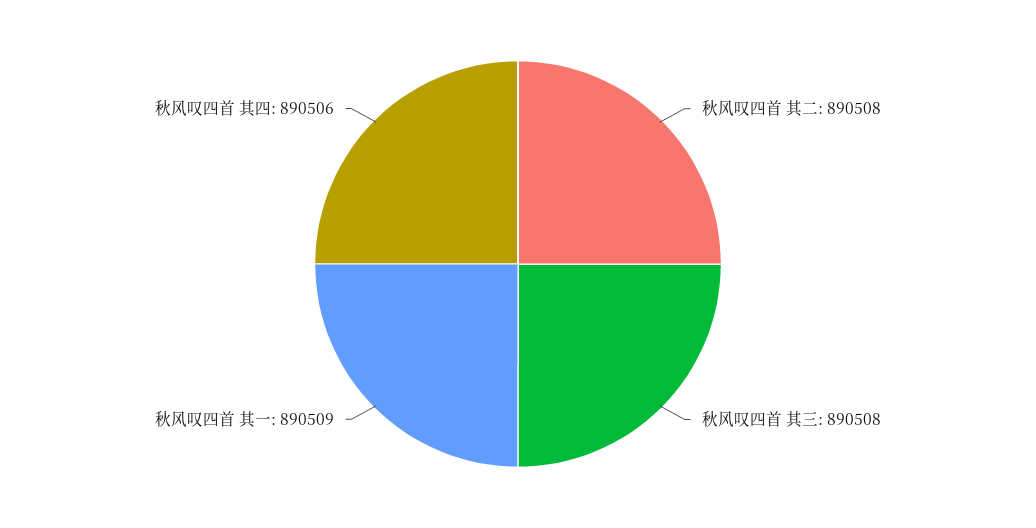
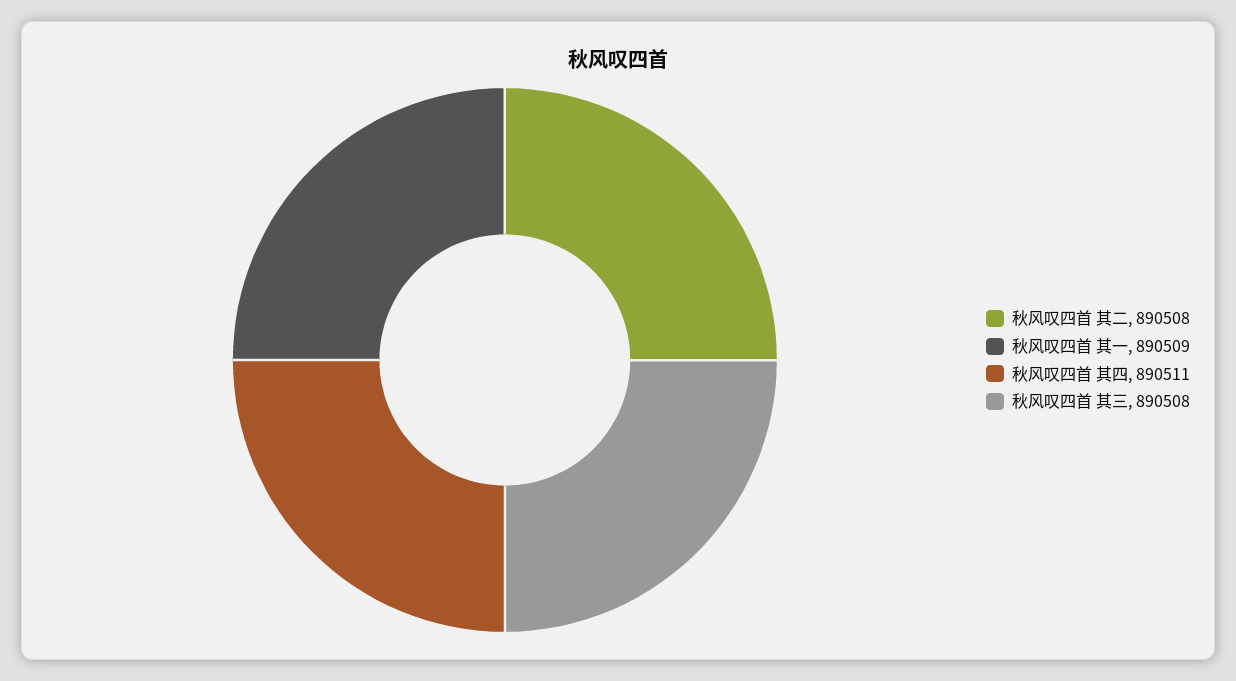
秋风叹四首 其四: 890506 -> 890511

